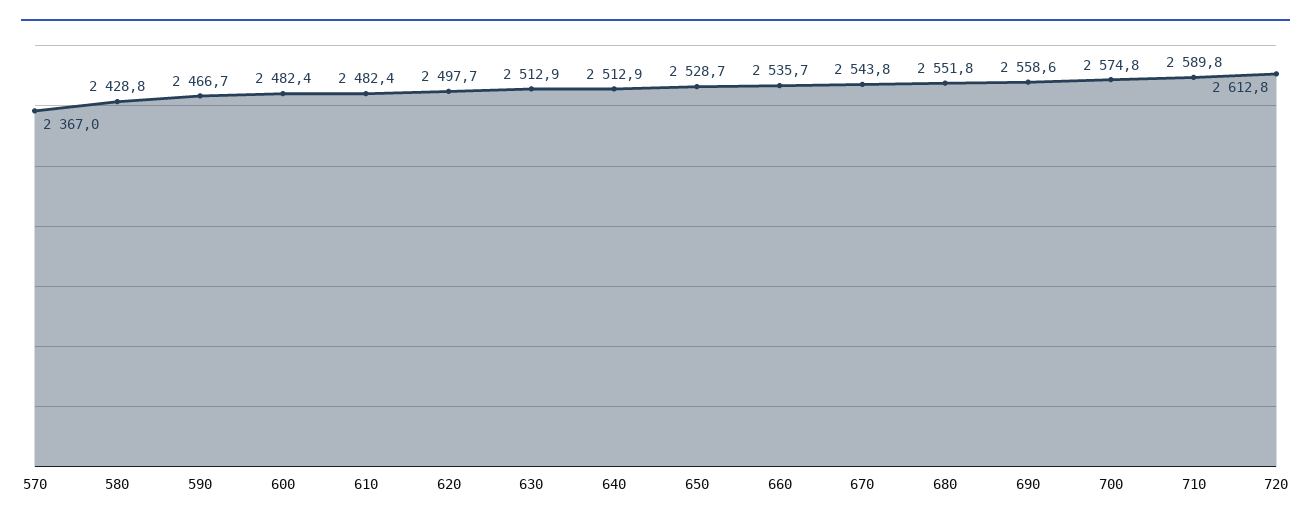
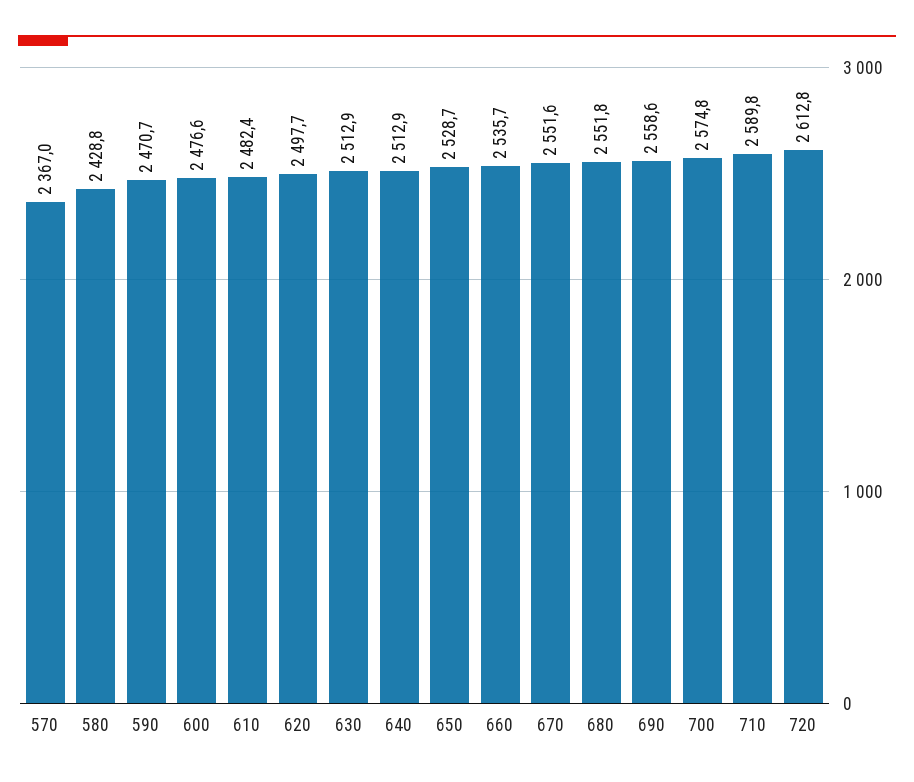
590: 2466.7 -> 2470.7
600: 2482.4 -> 2476.6
670: 2543.8 -> 2551.6

